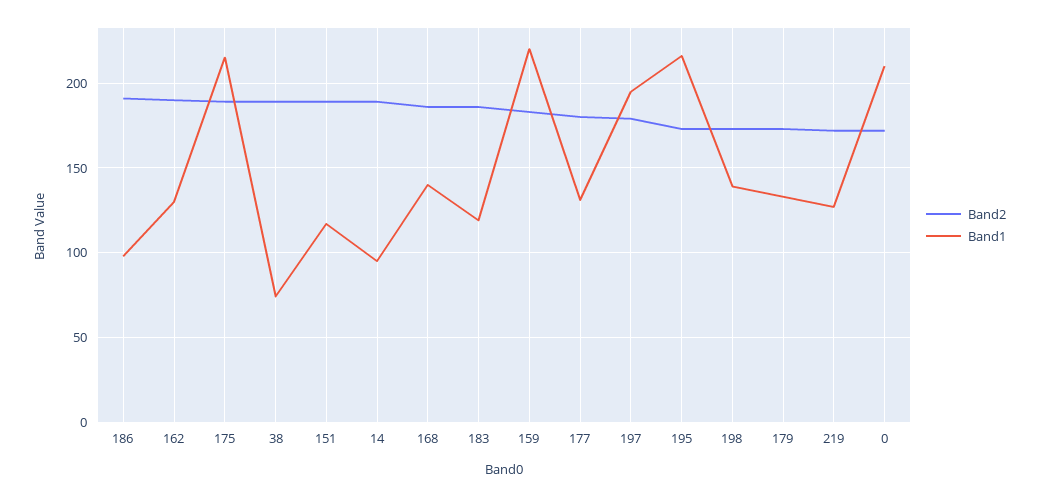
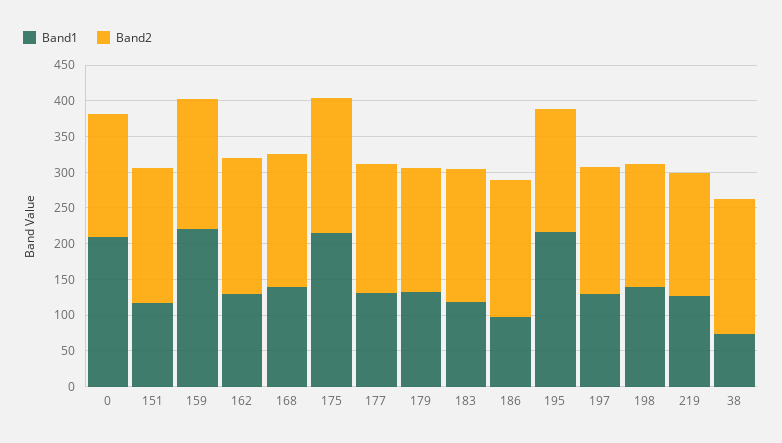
Band2, 14: 190 -> none
Band1, 14: 95 -> none
Band1, 197: 195 -> 125

